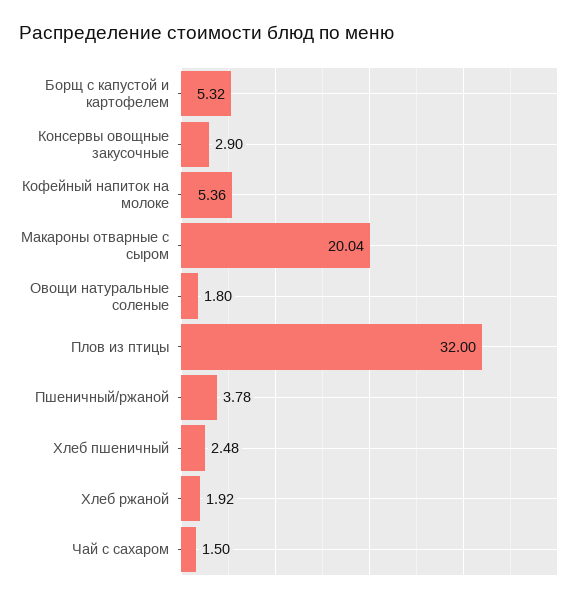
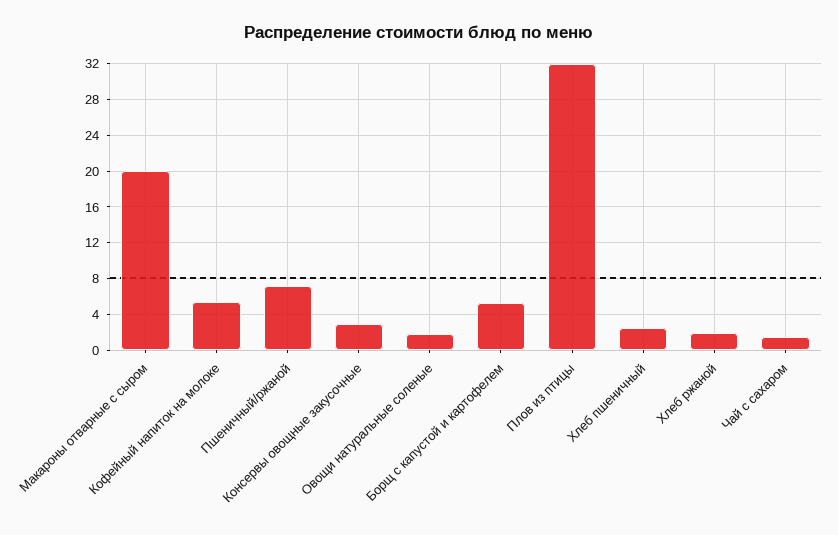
Пшеничный/ржаной: 3.78 -> 7

